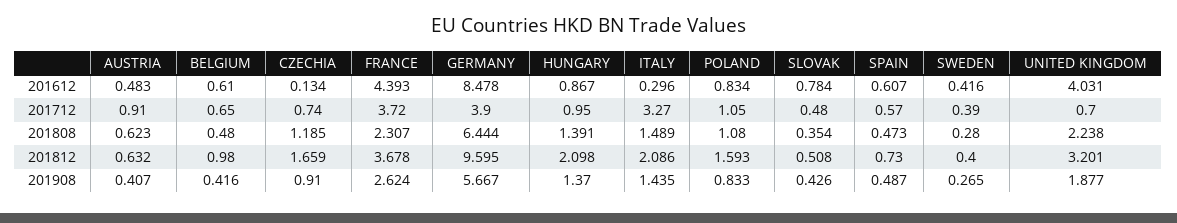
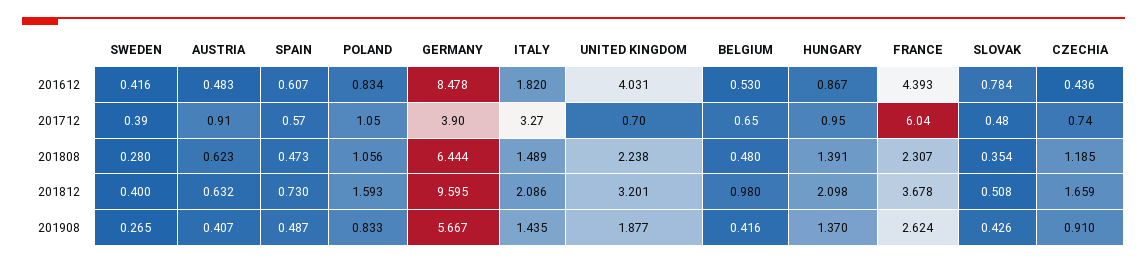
BELGIUM, 201612: 0.61 -> 0.53
CZECHIA, 201612: 0.134 -> 0.436
ITALY, 201612: 0.296 -> 1.82
FRANCE, 201712: 3.72 -> 6.04
POLAND, 201808: 1.08 -> 1.056

